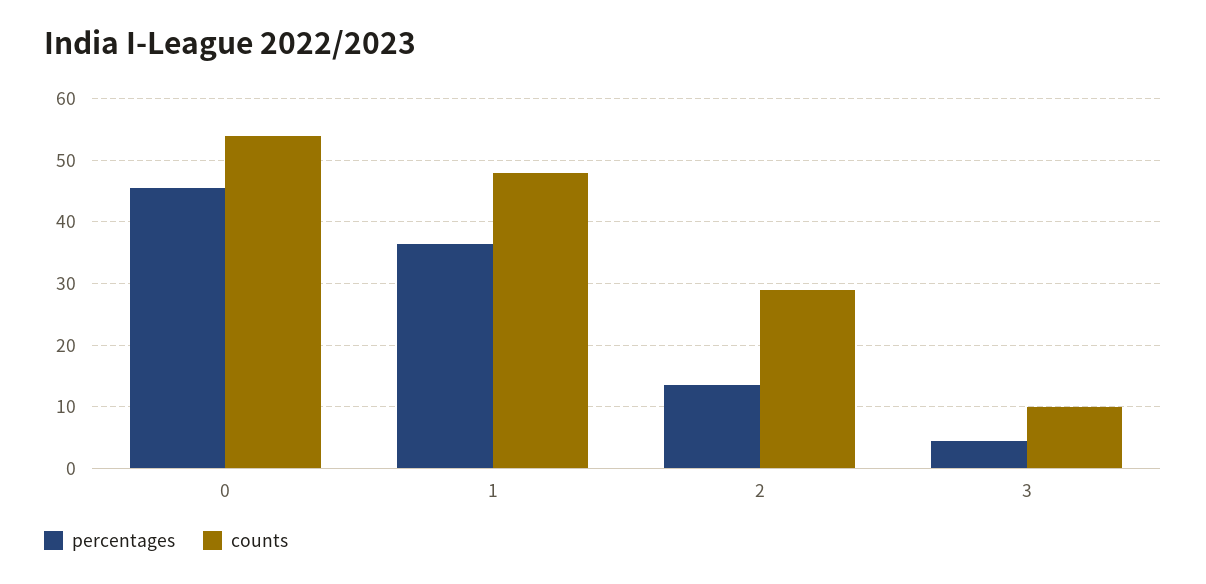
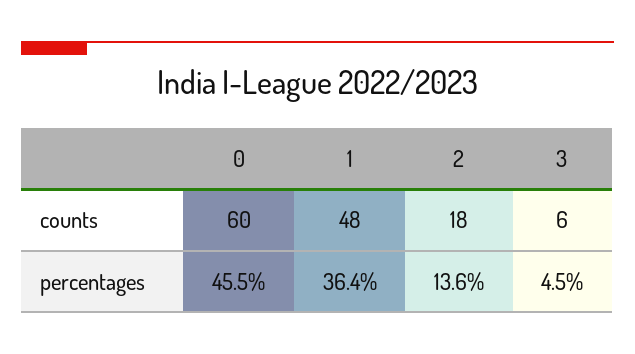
counts, 0: 54 -> 60
counts, 2: 29 -> 18
counts, 3: 10 -> 6

